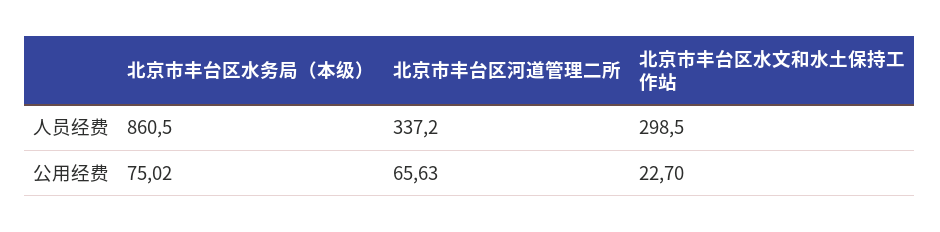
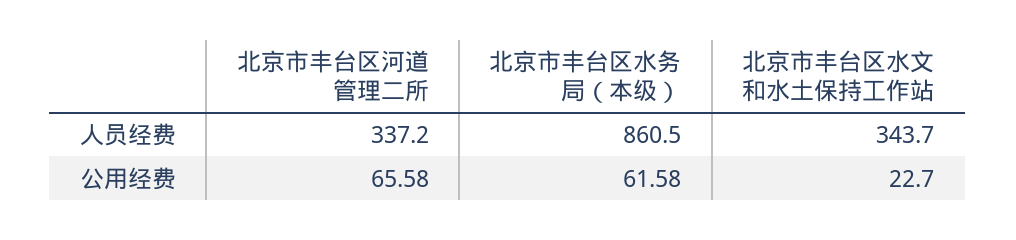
北京市丰台区水文和水土保持工作站, 人员经费: 298.5 -> 343.7
北京市丰台区水务局（本级）, 公用经费: 75.02 -> 61.58
北京市丰台区河道管理二所, 公用经费: 65.63 -> 65.58

